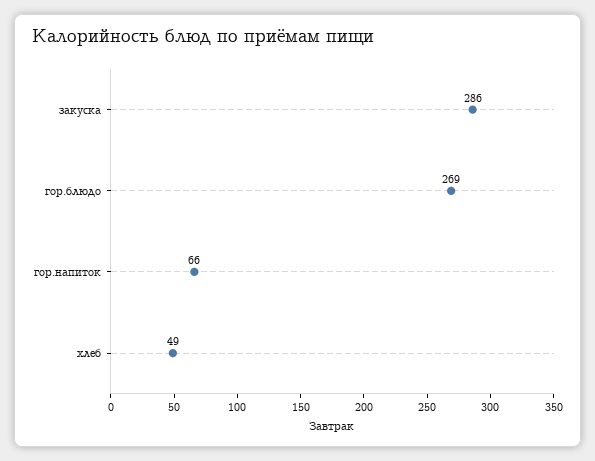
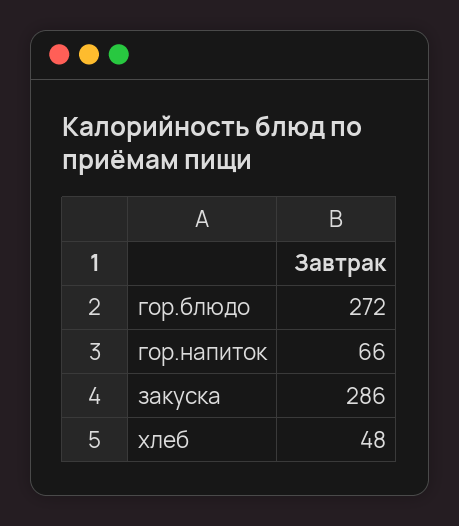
гор.блюдо: 269 -> 272
хлеб: 49 -> 48

